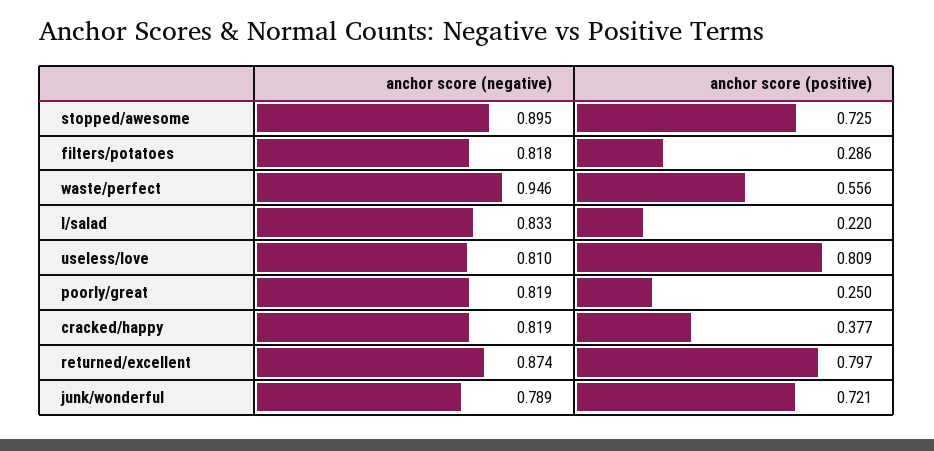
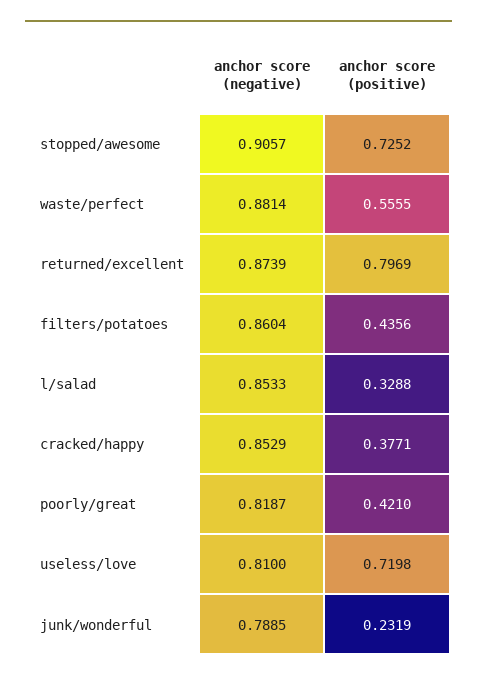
anchor score (negative), stopped/awesome: 0.895 -> 0.9057
anchor score (negative), filters/potatoes: 0.818 -> 0.8604
anchor score (positive), filters/potatoes: 0.286 -> 0.4356
anchor score (negative), waste/perfect: 0.946 -> 0.8814
anchor score (negative), l/salad: 0.833 -> 0.8533
anchor score (positive), l/salad: 0.22 -> 0.3288
anchor score (positive), useless/love: 0.809 -> 0.7198
anchor score (positive), poorly/great: 0.25 -> 0.421
anchor score (negative), cracked/happy: 0.819 -> 0.8529
anchor score (positive), junk/wonderful: 0.721 -> 0.2319

